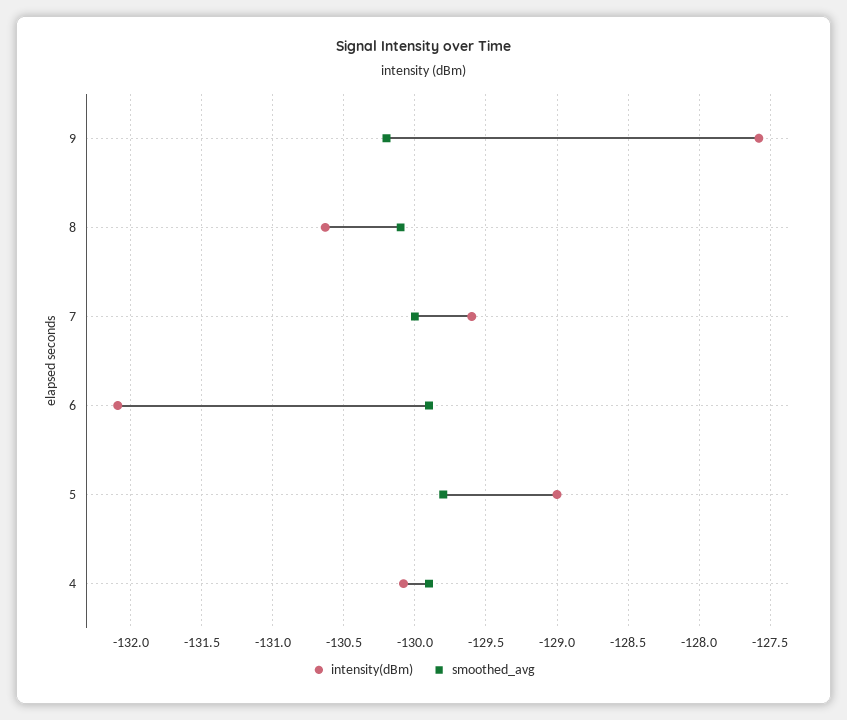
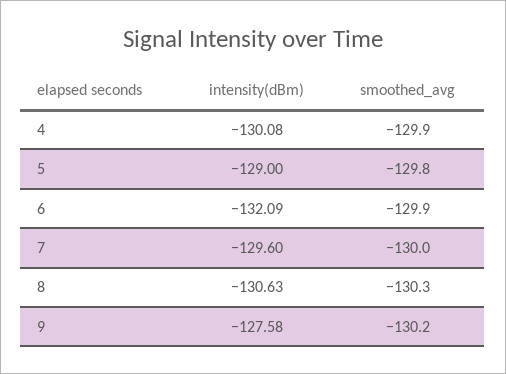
smoothed_avg, 8: -130.1 -> -130.3

